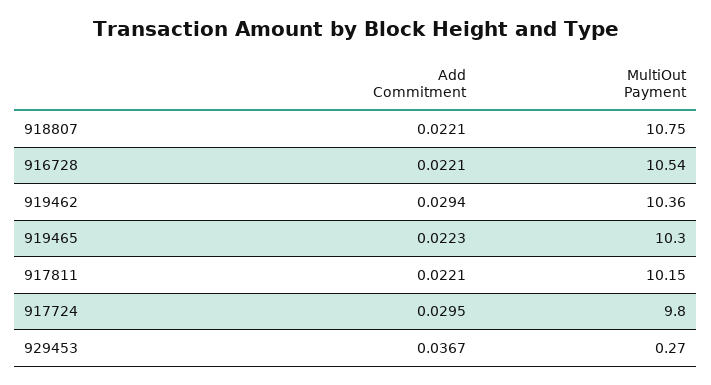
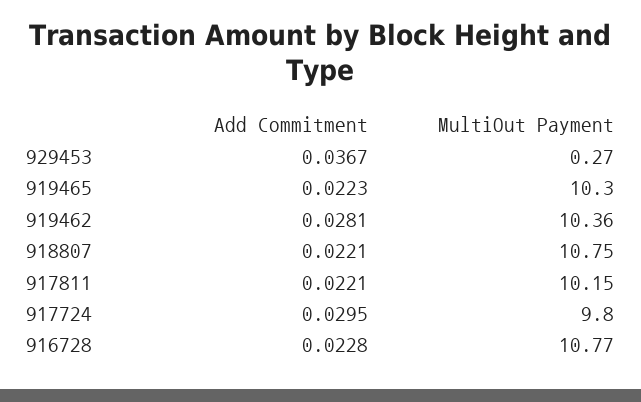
Add Commitment, 916728: 0.0221 -> 0.0228
MultiOut Payment, 916728: 10.54 -> 10.77
Add Commitment, 919462: 0.0294 -> 0.0281

